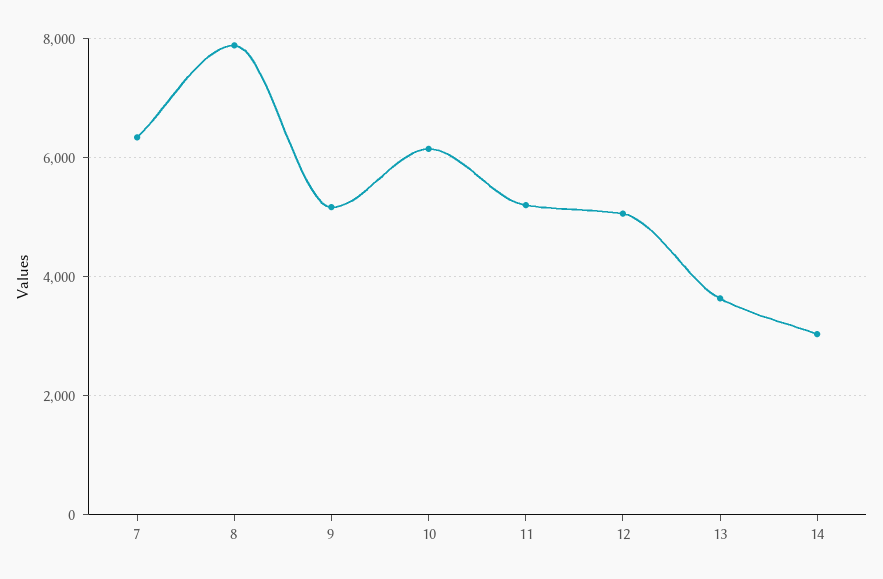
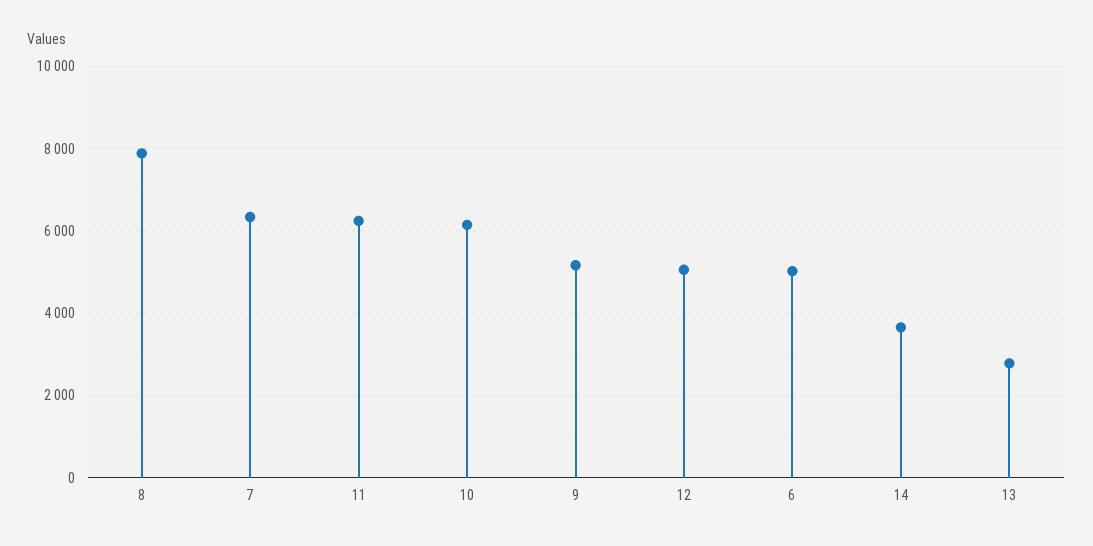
11: 5200 -> 6200
13: 3600 -> 2800
14: 3000 -> 3600
6: none -> 5000

